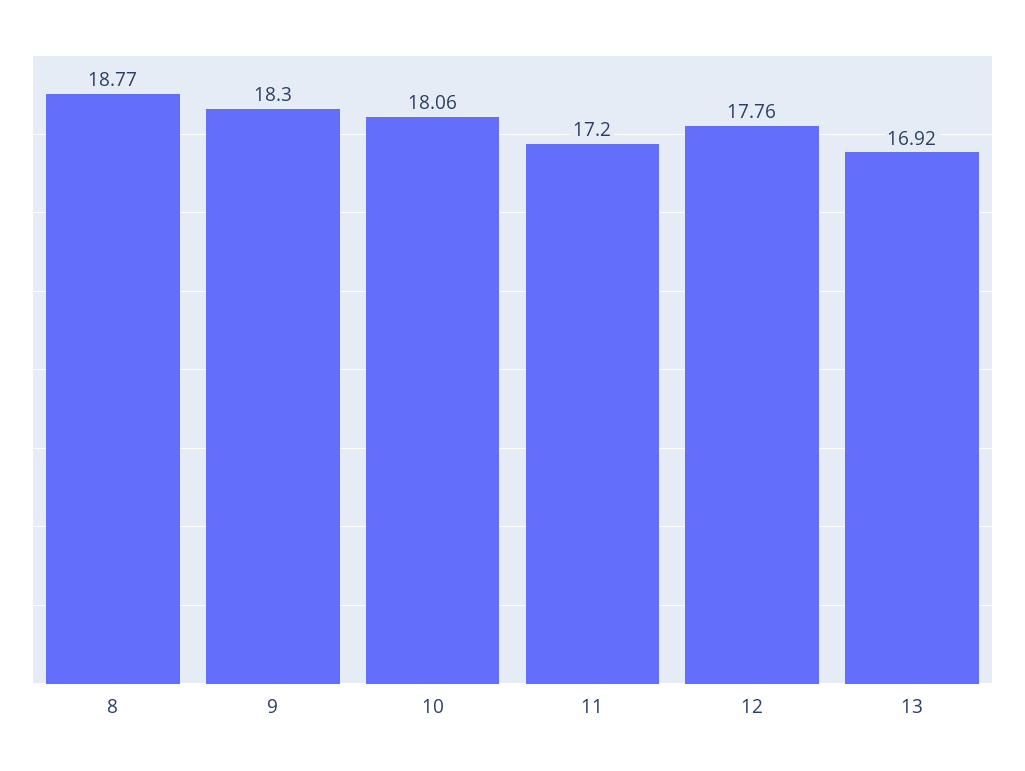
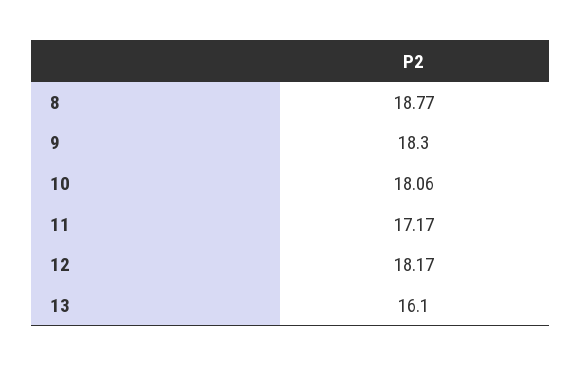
11: 17.2 -> 17.17
12: 17.76 -> 18.17
13: 16.92 -> 16.1

